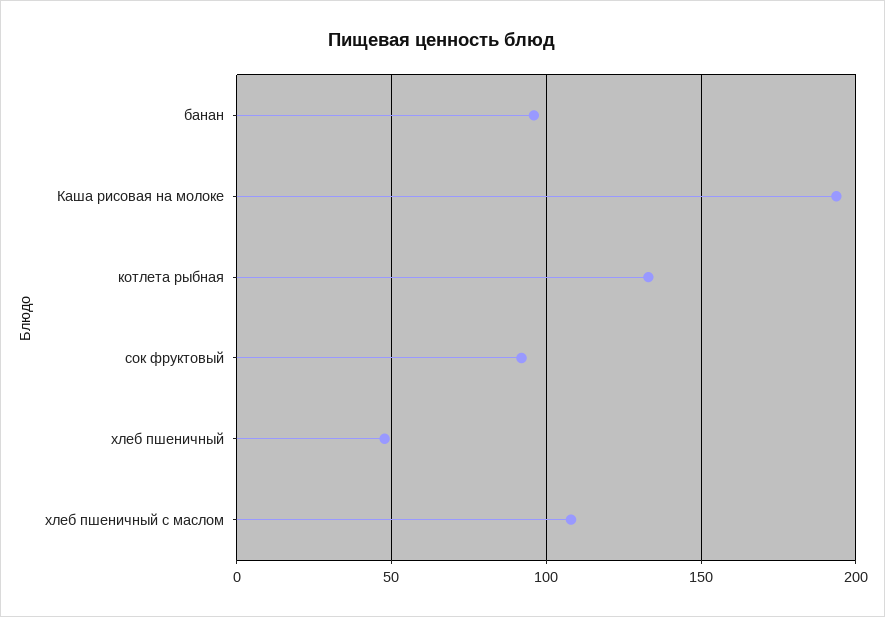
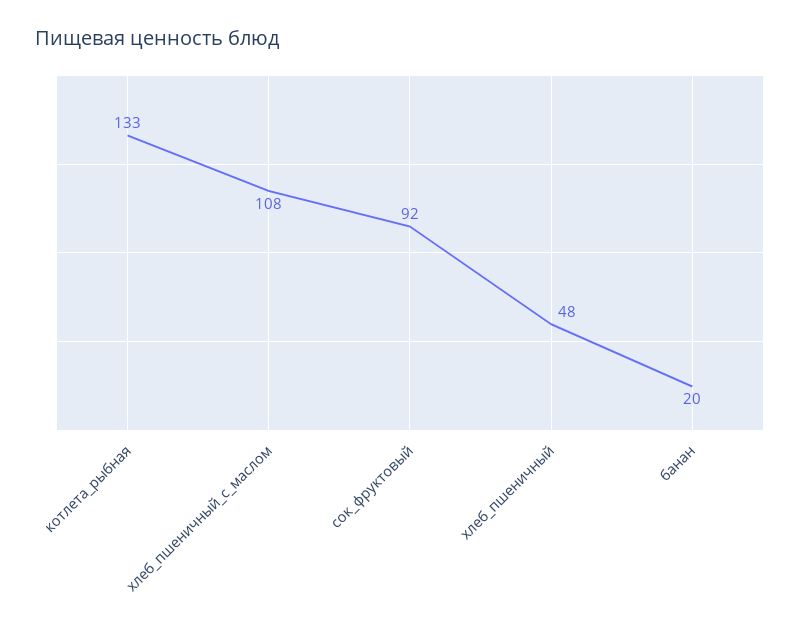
банан: 95 -> 20
Каша рисовая на молоке: 195 -> none

